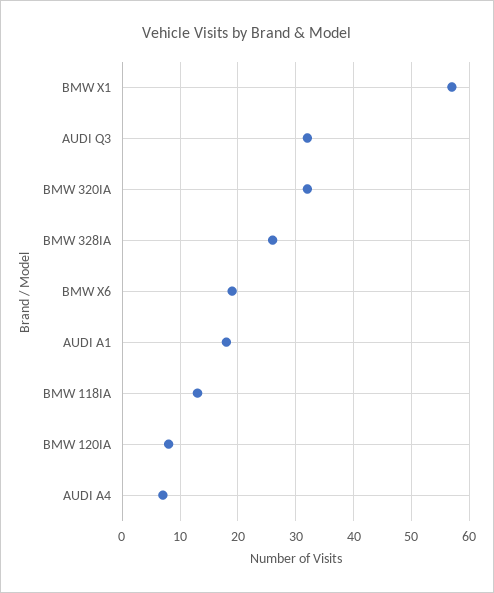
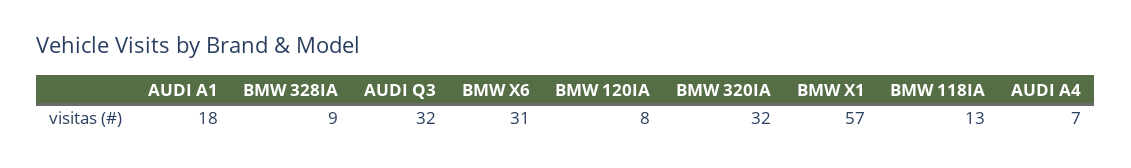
BMW 328IA: 25 -> 9
BMW X6: 20 -> 31

